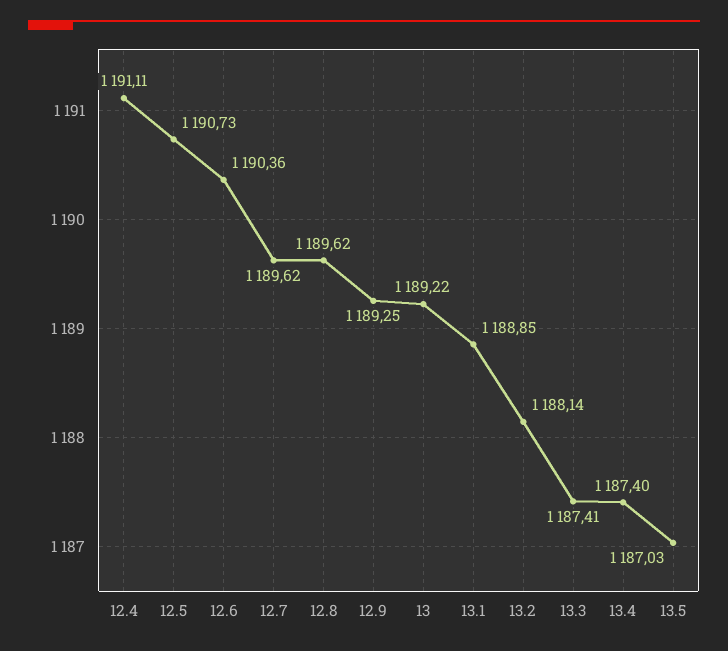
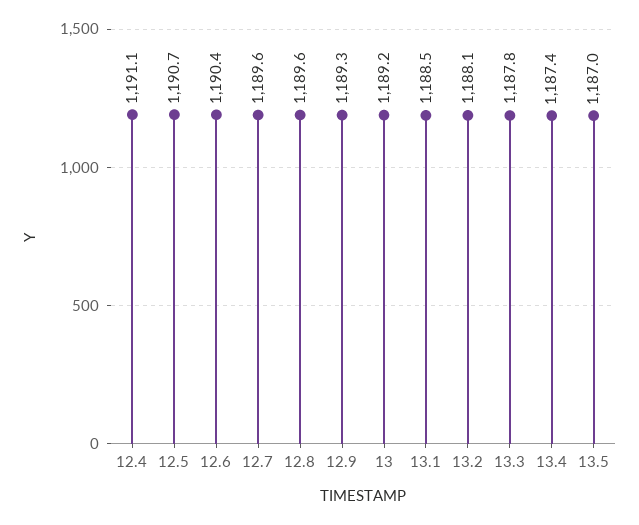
13.1: 1188.85 -> 1188.5
13.3: 1187.41 -> 1187.8

